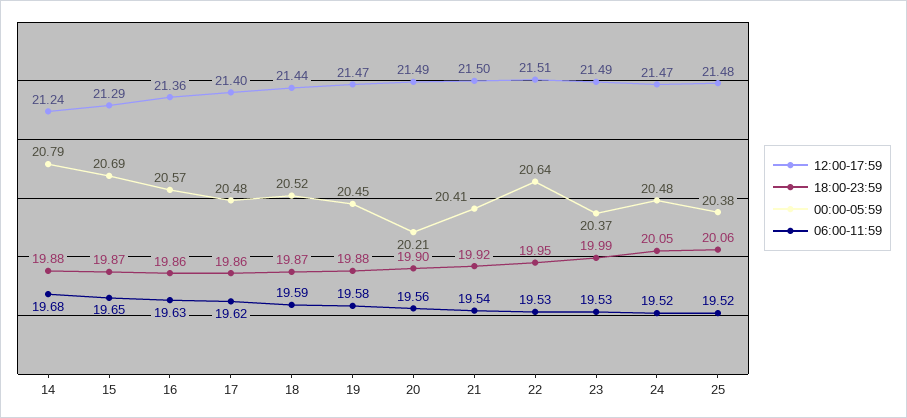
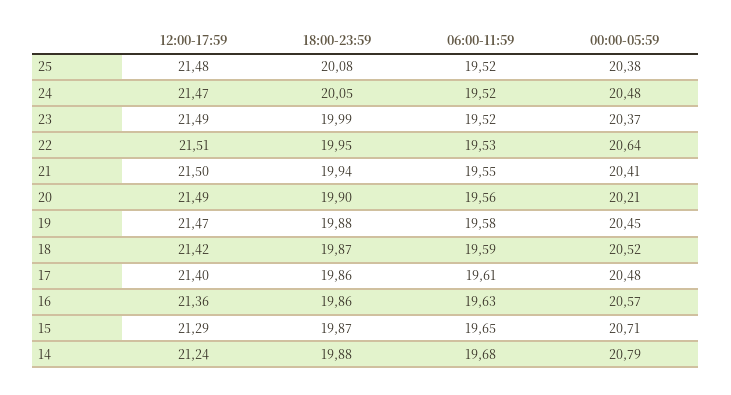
00:00-05:59, 15: 20.69 -> 20.71
06:00-11:59, 17: 19.62 -> 19.61
12:00-17:59, 18: 21.44 -> 21.42
18:00-23:59, 21: 19.92 -> 19.94
06:00-11:59, 21: 19.54 -> 19.55
06:00-11:59, 23: 19.53 -> 19.52
18:00-23:59, 25: 20.06 -> 20.08

